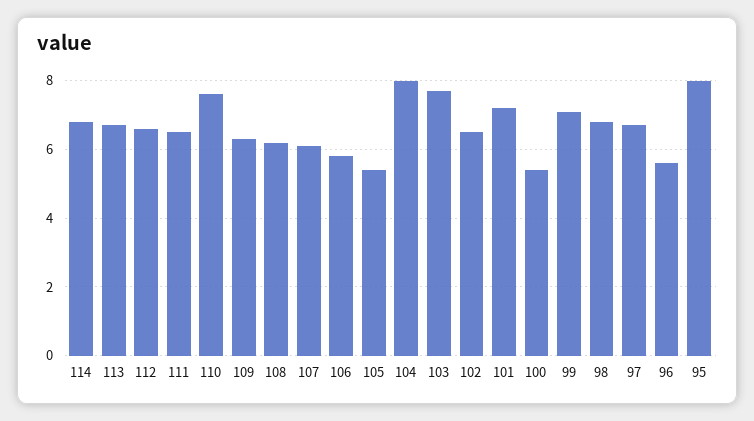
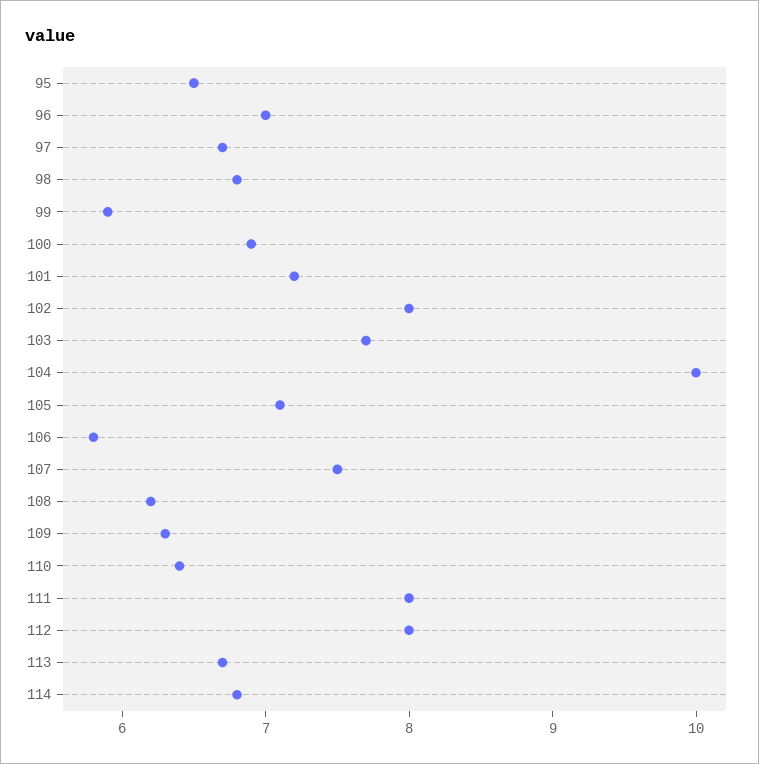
112: 6.5 -> 8
111: 6.5 -> 8
110: 7.5 -> 6.4
107: 6 -> 7.5
105: 5.5 -> 7.1
104: 8 -> 10
102: 6.5 -> 8
100: 5.5 -> 6.9
99: 7 -> 5.9
96: 5.5 -> 7
95: 8 -> 6.5

